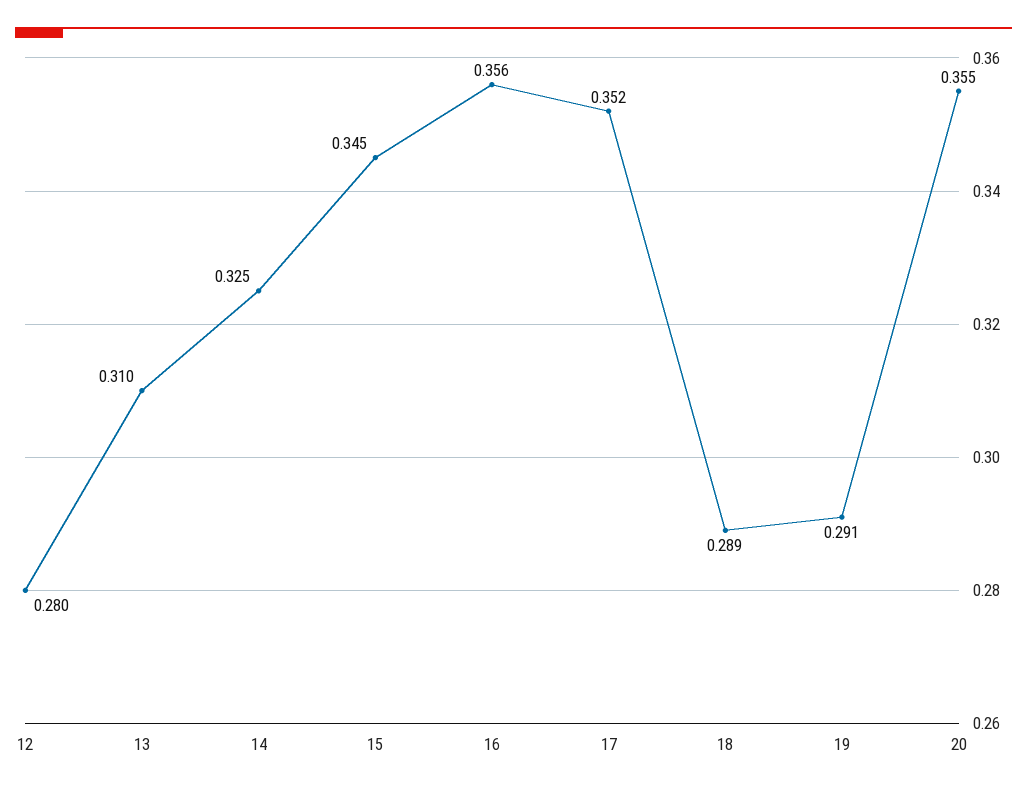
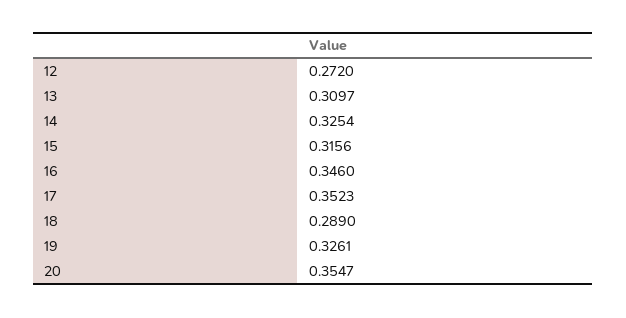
12: 0.28 -> 0.272
15: 0.345 -> 0.3156
16: 0.356 -> 0.346
19: 0.291 -> 0.3261

